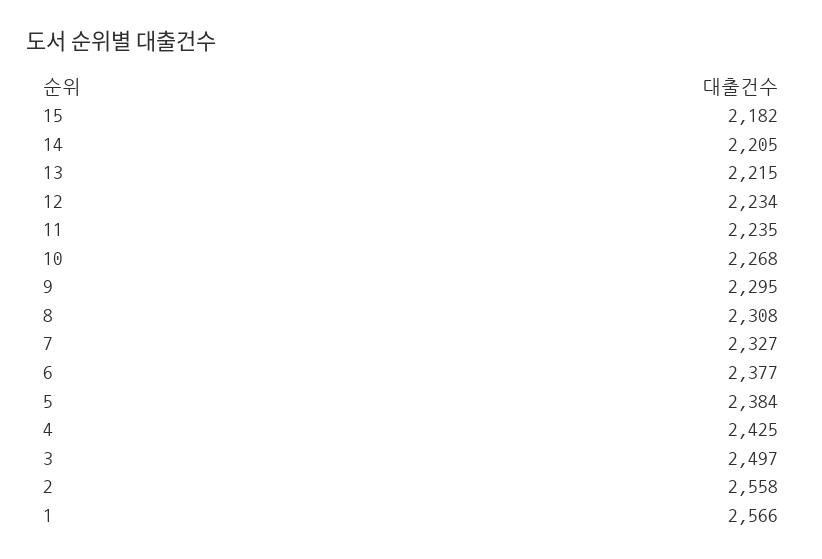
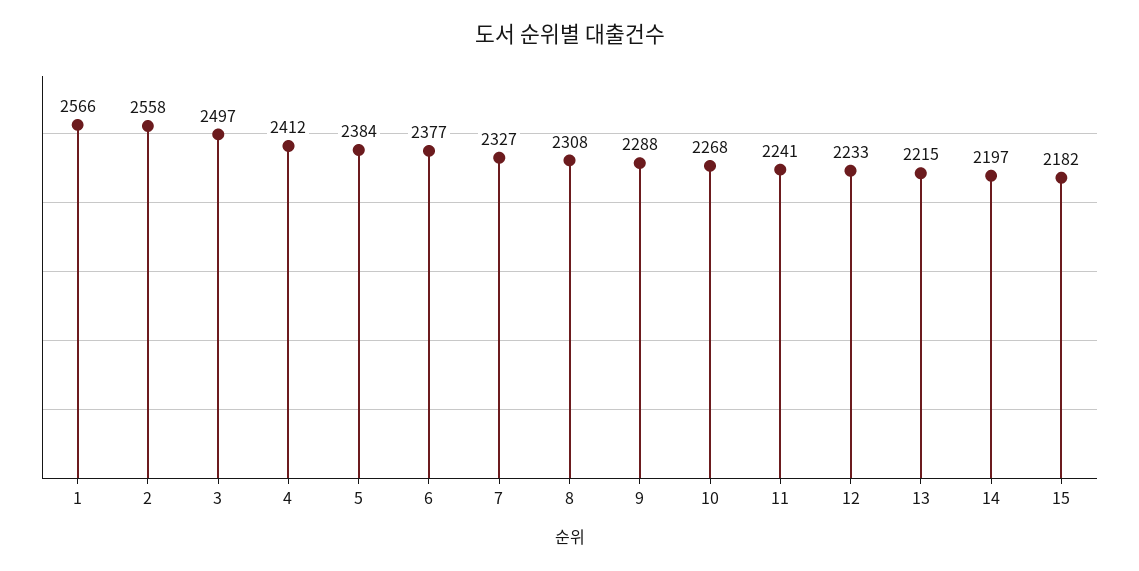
14: 2205 -> 2197
12: 2234 -> 2233
11: 2235 -> 2241
9: 2295 -> 2288
4: 2425 -> 2412

